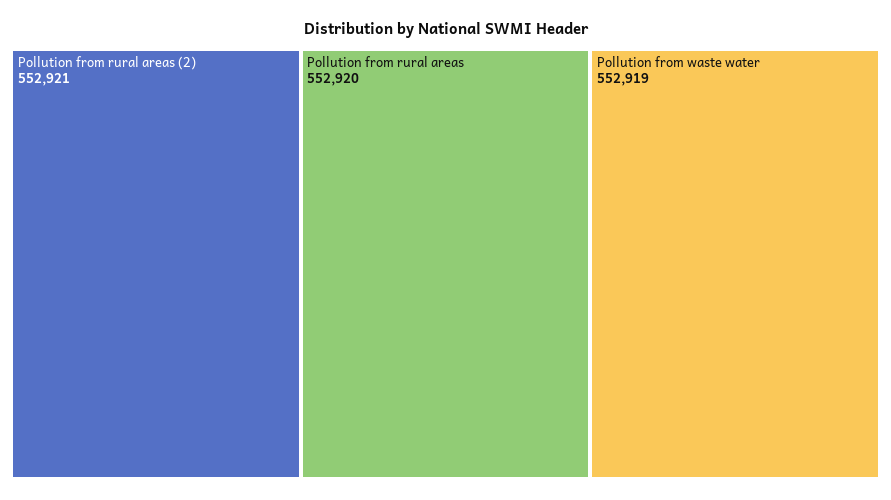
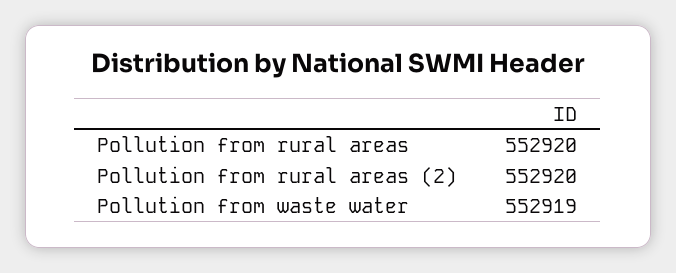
Pollution from rural areas (2): 552921 -> 552920

